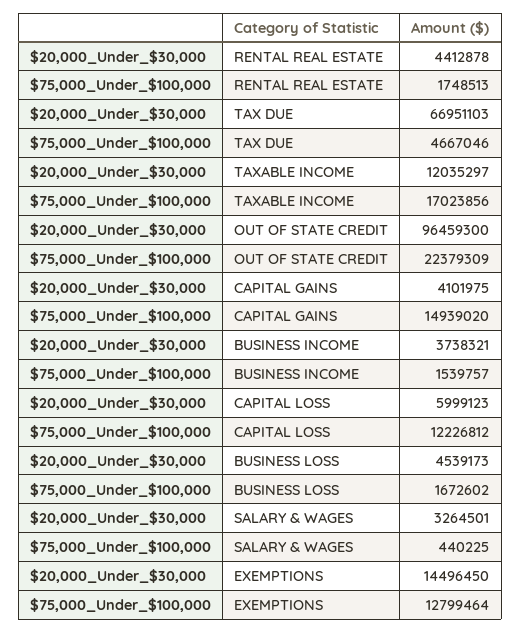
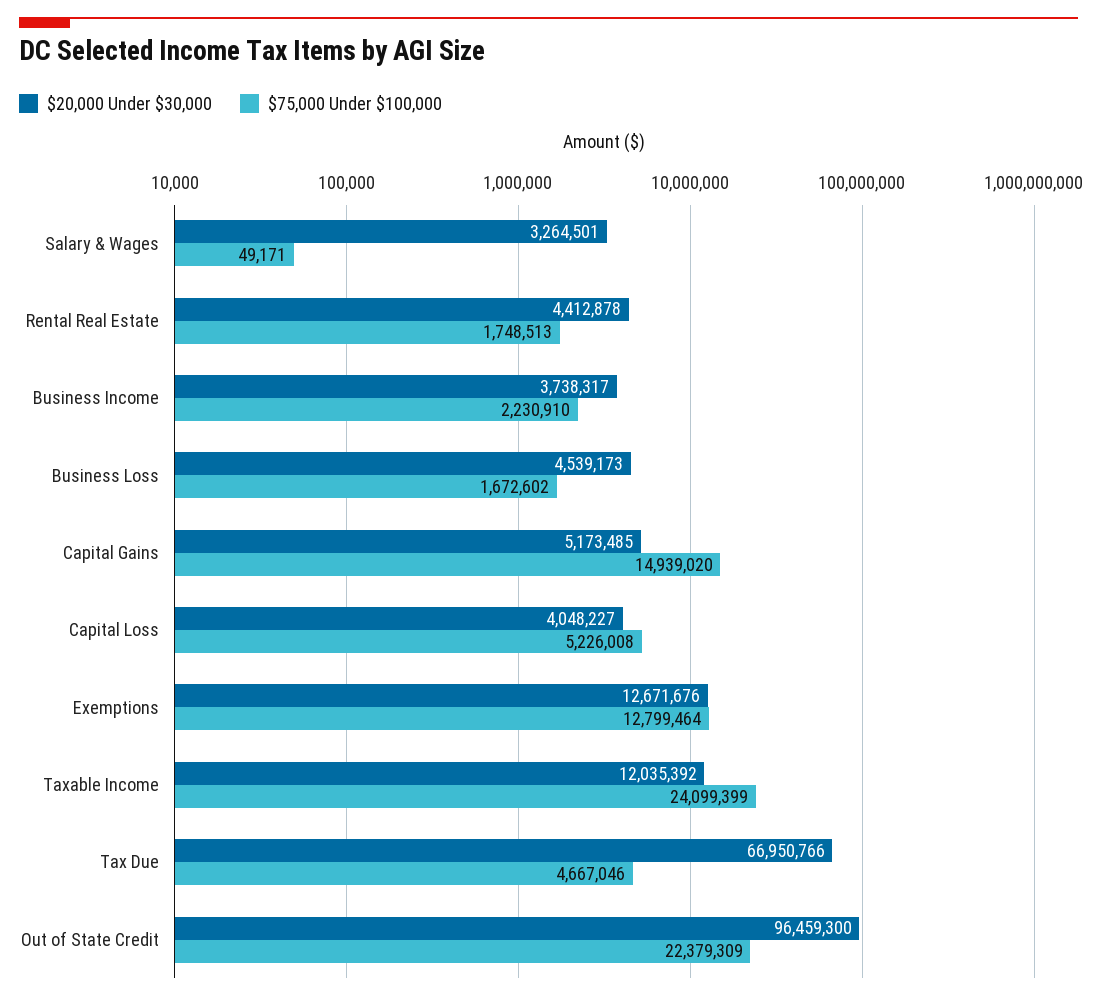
$20,000_Under_$30,000, TAX DUE: 66951103 -> 66950766
$20,000_Under_$30,000, TAXABLE INCOME: 12035297 -> 12035392
$75,000_Under_$100,000, TAXABLE INCOME: 17023856 -> 24099399
$20,000_Under_$30,000, CAPITAL GAINS: 4101975 -> 5173485
$20,000_Under_$30,000, BUSINESS INCOME: 3738321 -> 3738317
$75,000_Under_$100,000, BUSINESS INCOME: 1539757 -> 2230910
$20,000_Under_$30,000, CAPITAL LOSS: 5999123 -> 4048227
$75,000_Under_$100,000, CAPITAL LOSS: 12226812 -> 5226008
$75,000_Under_$100,000, SALARY & WAGES: 440225 -> 49171
$20,000_Under_$30,000, EXEMPTIONS: 14496450 -> 12671676

